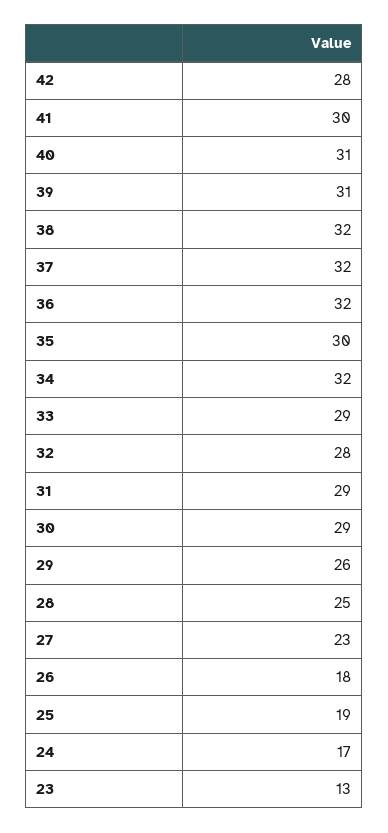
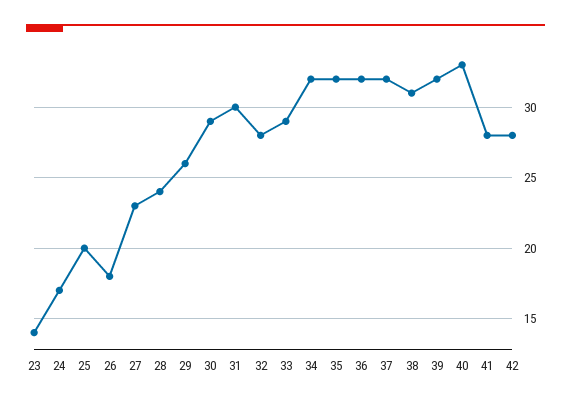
41: 30 -> 28
40: 31 -> 33
39: 31 -> 32
38: 32 -> 31
35: 30 -> 32
31: 29 -> 30
28: 25 -> 24
25: 19 -> 20
23: 13 -> 14

